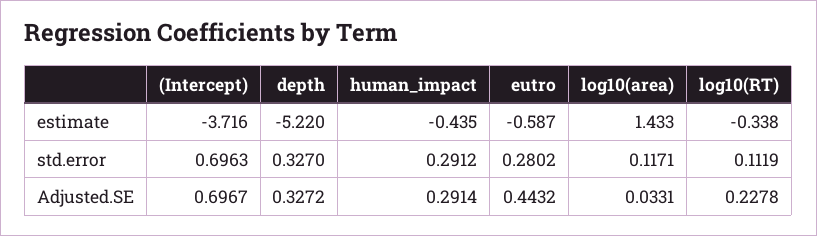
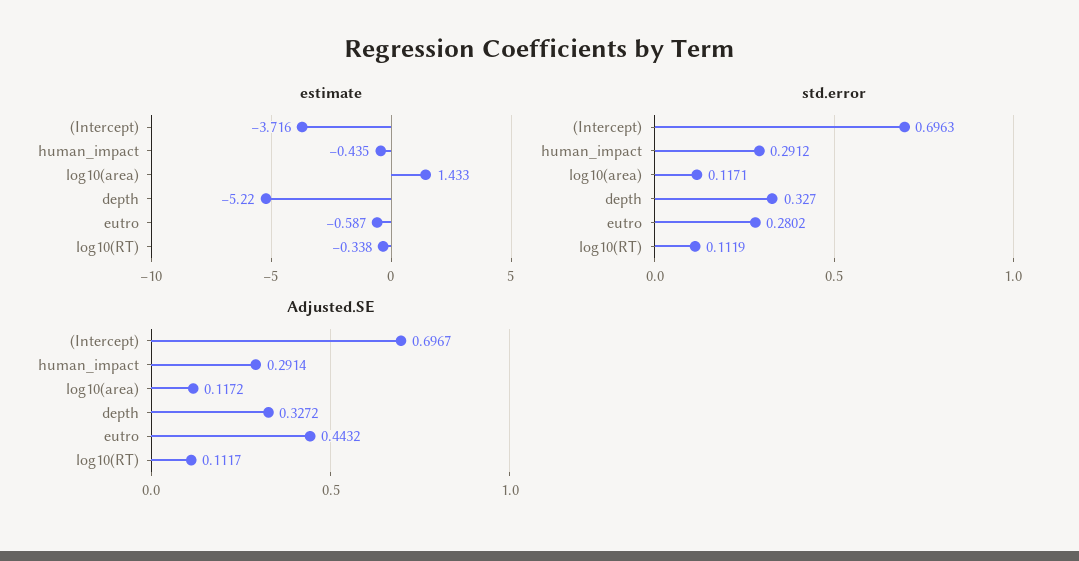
Adjusted.SE, log10(area): 0.0331 -> 0.1172
Adjusted.SE, log10(RT): 0.2278 -> 0.1117

